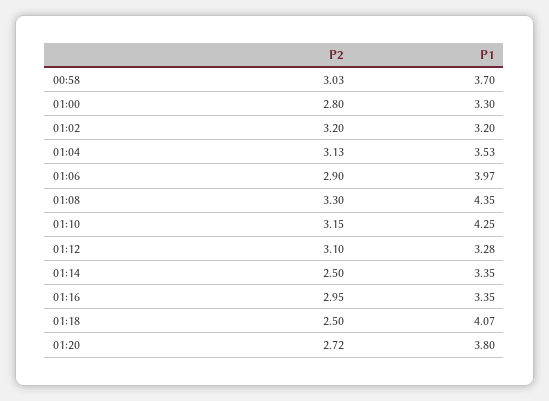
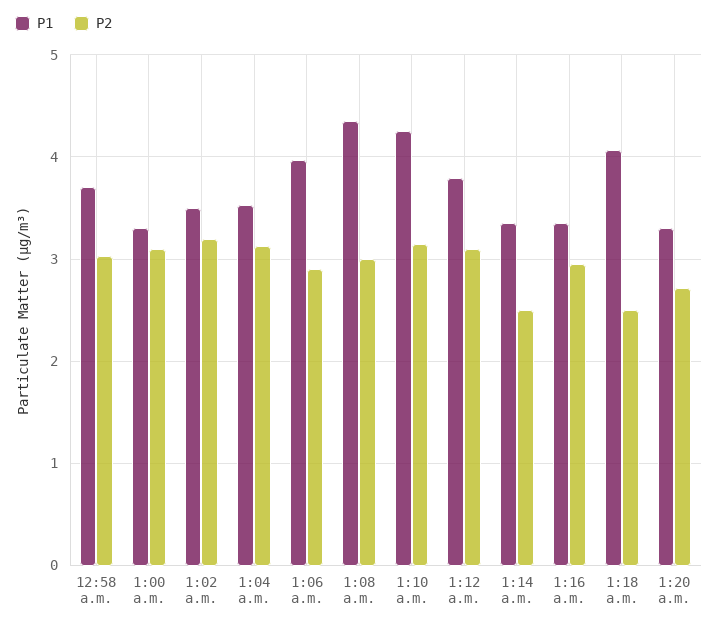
P2, 01:00: 2.8 -> 3.1
P1, 01:02: 3.2 -> 3.5
P2, 01:08: 3.3 -> 3
P1, 01:12: 3.28 -> 3.8
P1, 01:20: 3.8 -> 3.3

